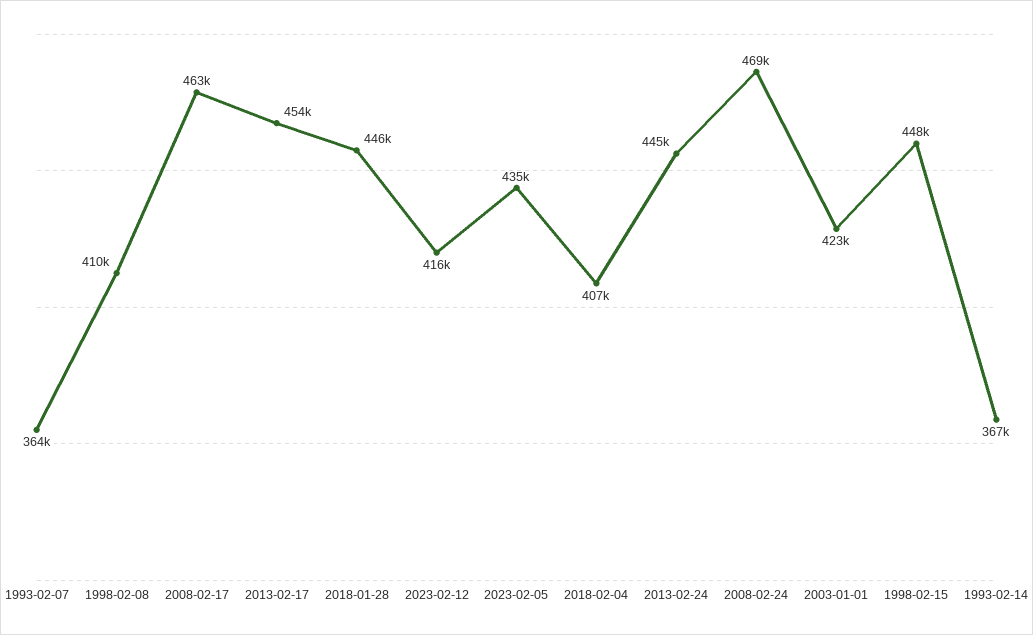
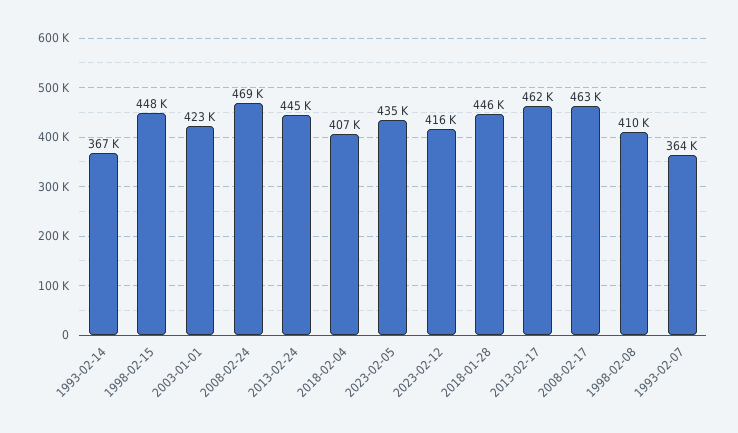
2013-02-17: 454000 -> 462000

